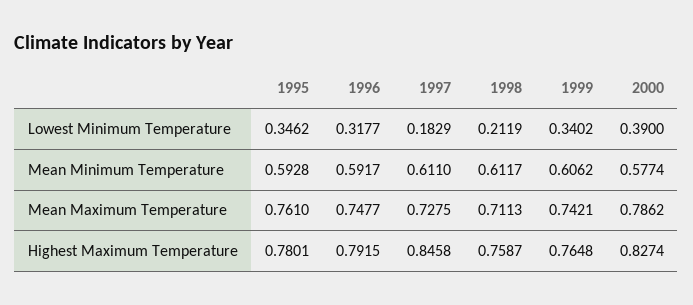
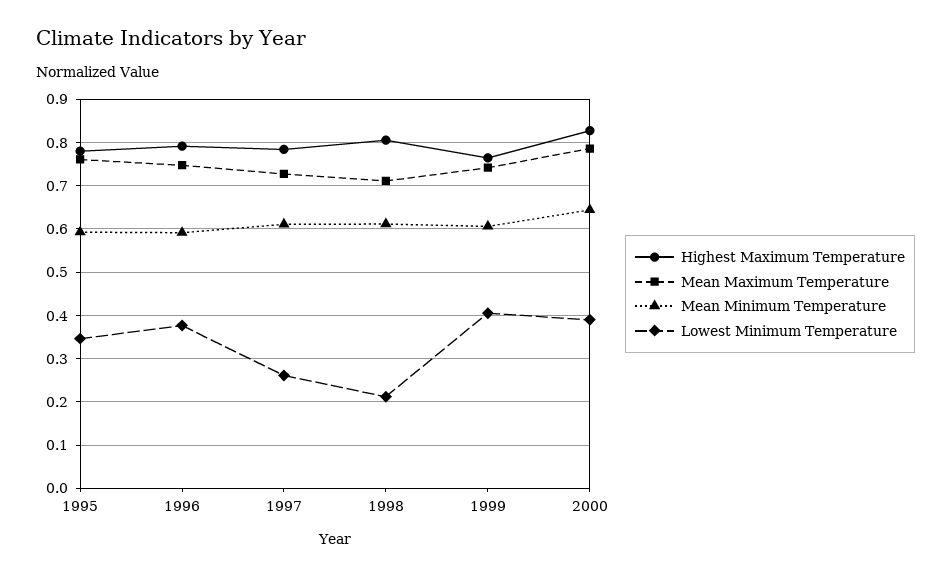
Lowest Minimum Temperature, 1996: 0.3177 -> 0.38
Lowest Minimum Temperature, 1997: 0.1829 -> 0.26
Lowest Minimum Temperature, 1999: 0.3402 -> 0.4
Mean Minimum Temperature, 2000: 0.5774 -> 0.64
Highest Maximum Temperature, 1997: 0.8458 -> 0.78
Highest Maximum Temperature, 1998: 0.7587 -> 0.8

